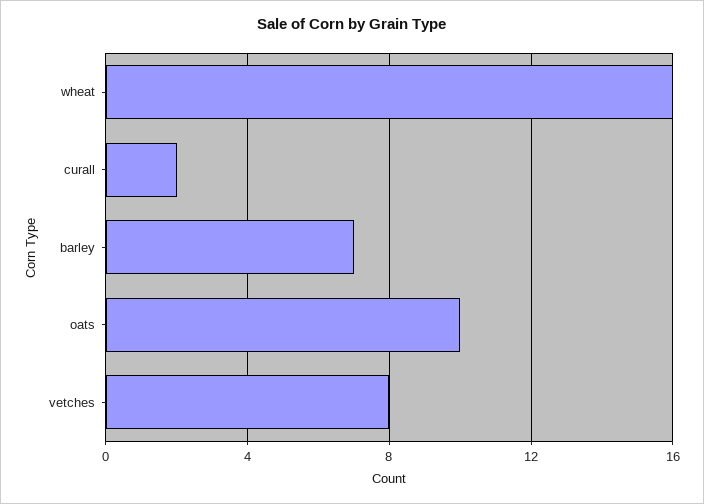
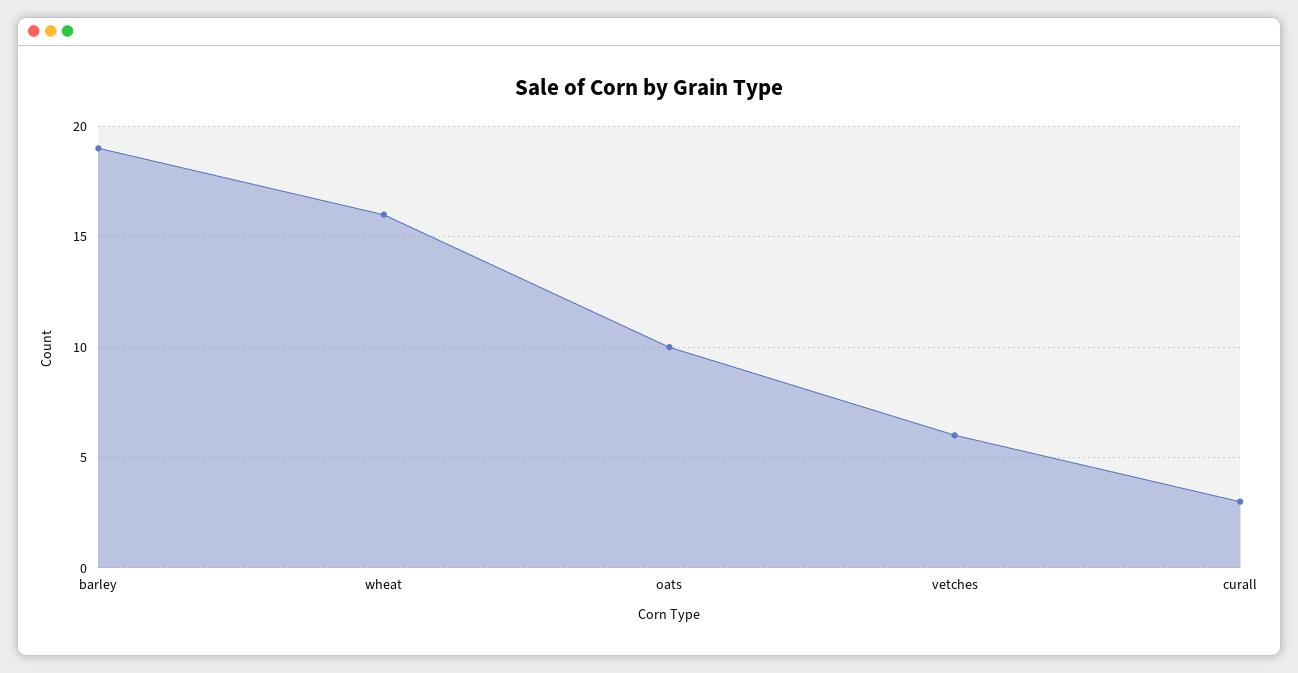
curall: 2 -> 3
barley: 7 -> 19
vetches: 8 -> 6

